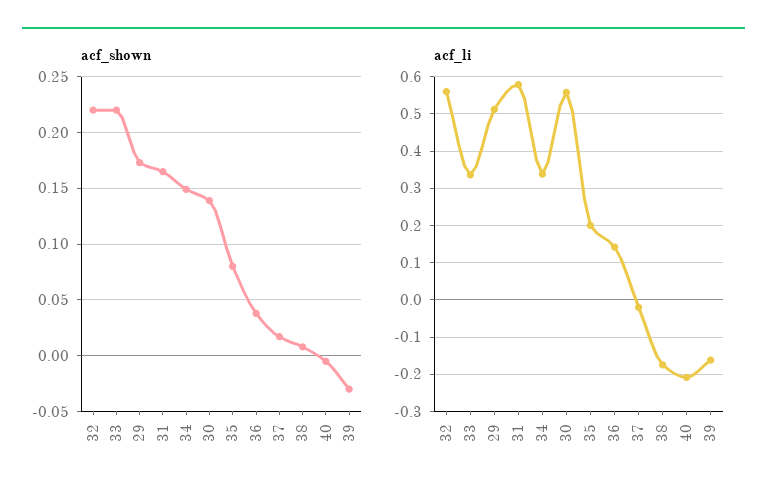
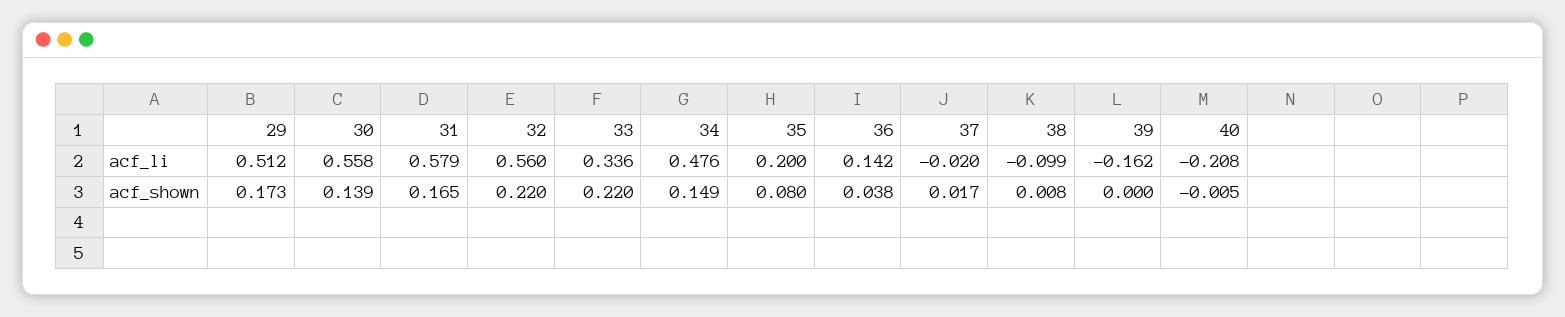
acf_shown, 39: -0.03 -> 0
acf_li, 34: 0.34 -> 0.476
acf_li, 38: -0.18 -> -0.099

